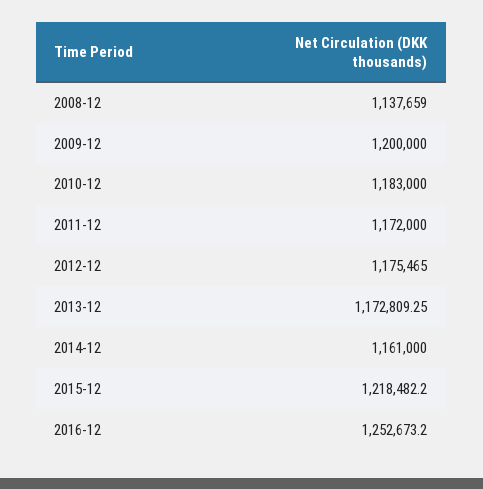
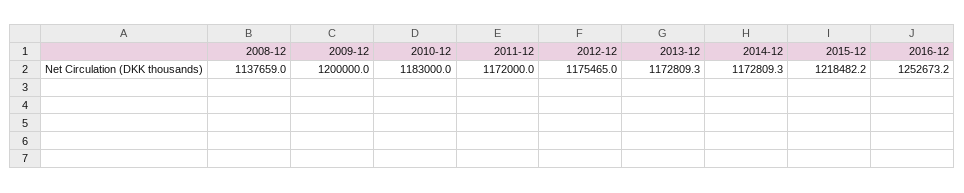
2014-12: 1161000 -> 1172809.3

